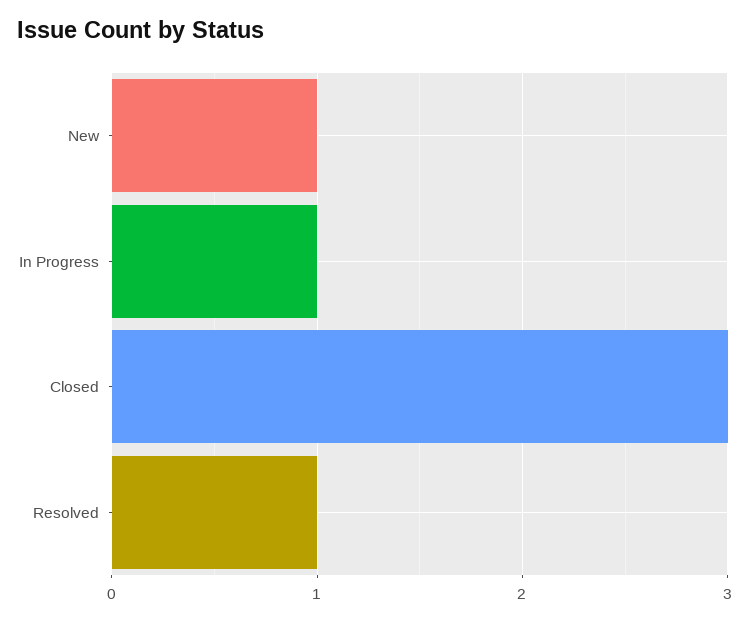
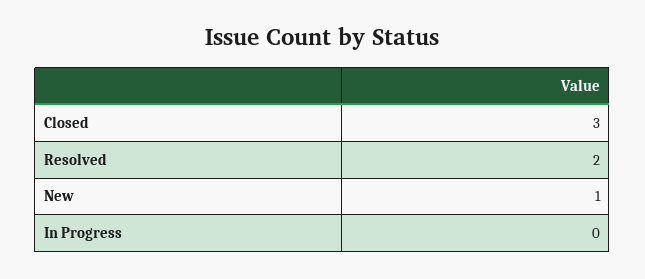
In Progress: 1 -> 0
Resolved: 1 -> 2

